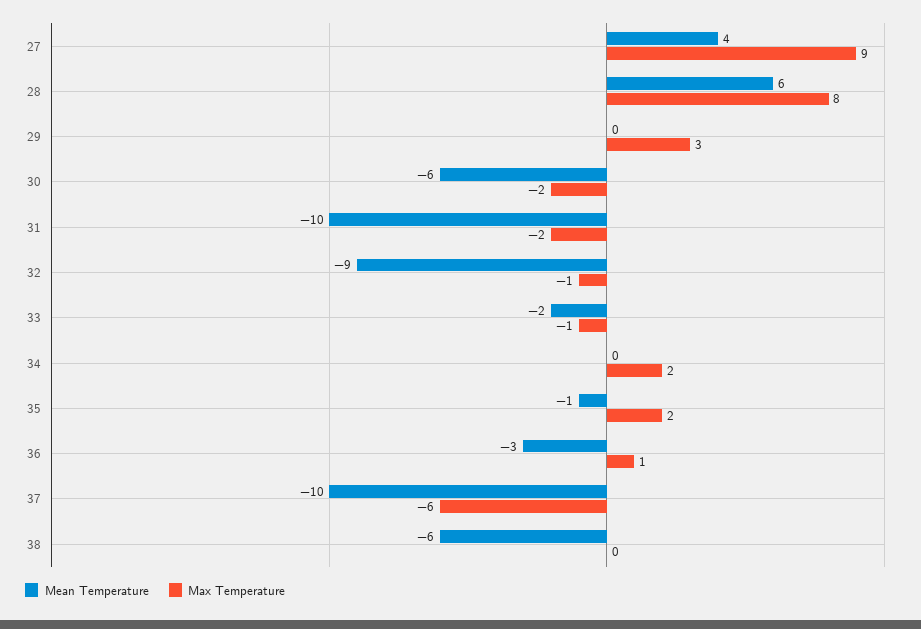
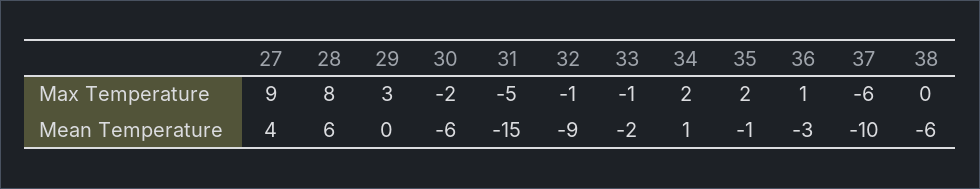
Mean Temperature, 31: -10 -> -15
Max Temperature, 31: -2 -> -5
Mean Temperature, 34: 0 -> 1

